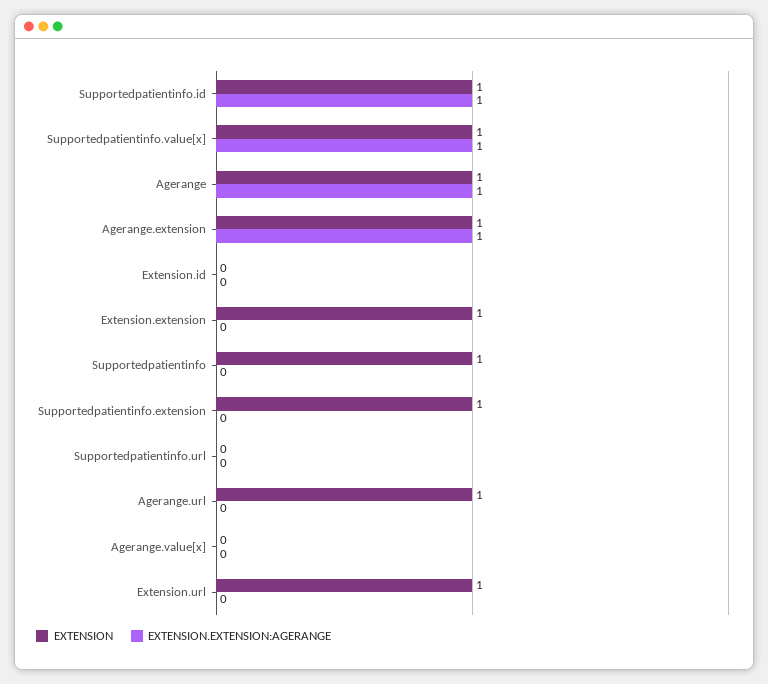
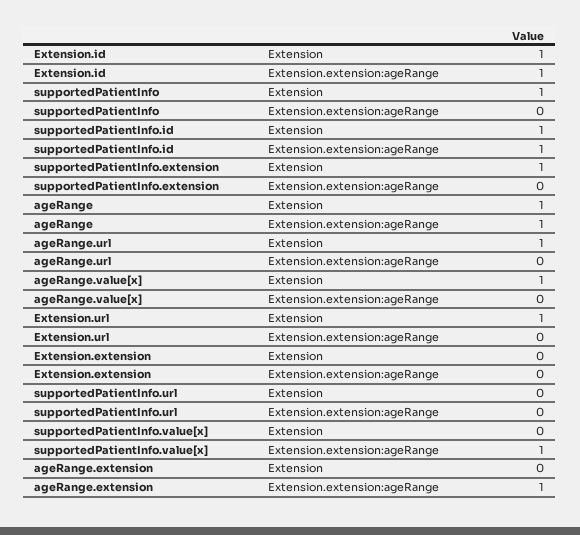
EXTENSION, Supportedpatientinfo.value[x]: 1 -> 0
EXTENSION, Agerange.extension: 1 -> 0
EXTENSION, Extension.id: 0 -> 1
EXTENSION.EXTENSION:AGERANGE, Extension.id: 0 -> 1
EXTENSION, Extension.extension: 1 -> 0
EXTENSION, Agerange.value[x]: 0 -> 1

